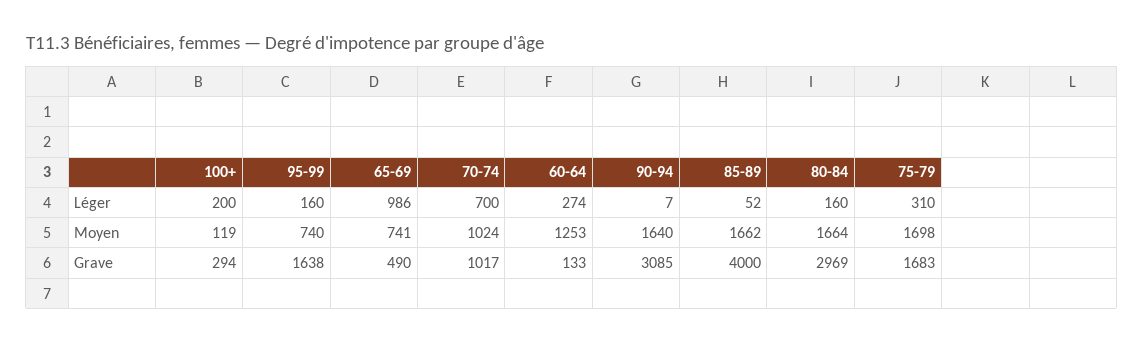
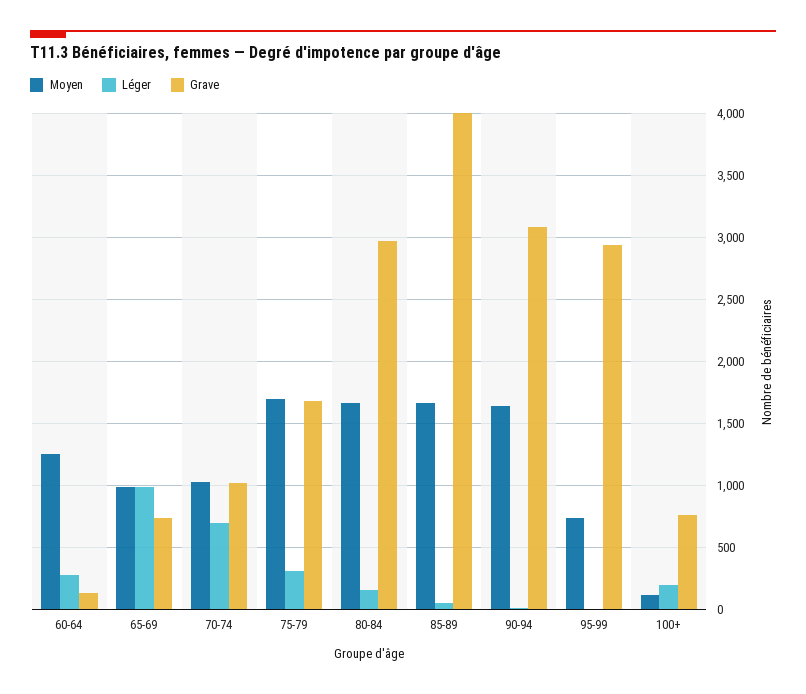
Léger, 95-99: 160 -> 0
Moyen, 65-69: 741 -> 1000
Grave, 100+: 294 -> 750
Grave, 95-99: 1638 -> 2950
Grave, 65-69: 490 -> 750

